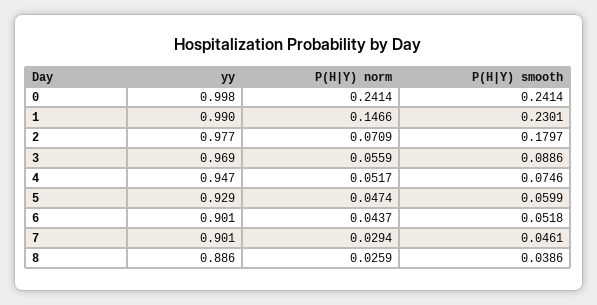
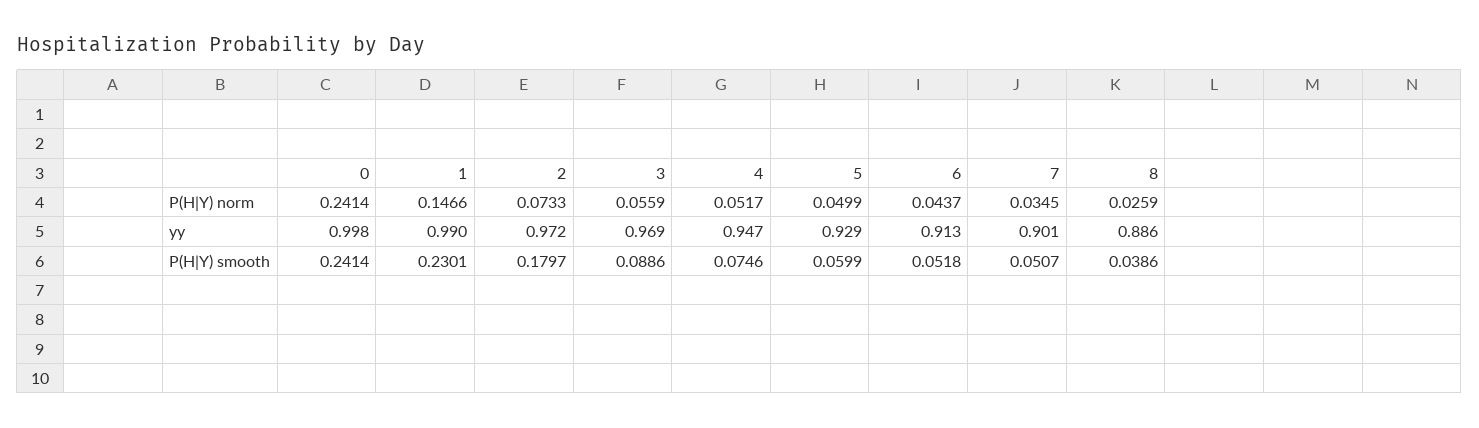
yy, 2: 0.977 -> 0.972
P(H|Y) norm, 2: 0.0709 -> 0.0733
P(H|Y) norm, 5: 0.0474 -> 0.0499
yy, 6: 0.901 -> 0.913
P(H|Y) norm, 7: 0.0294 -> 0.0345
P(H|Y) smooth, 7: 0.0461 -> 0.0507

